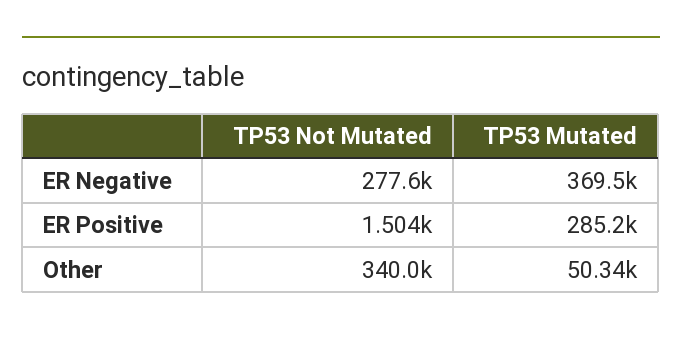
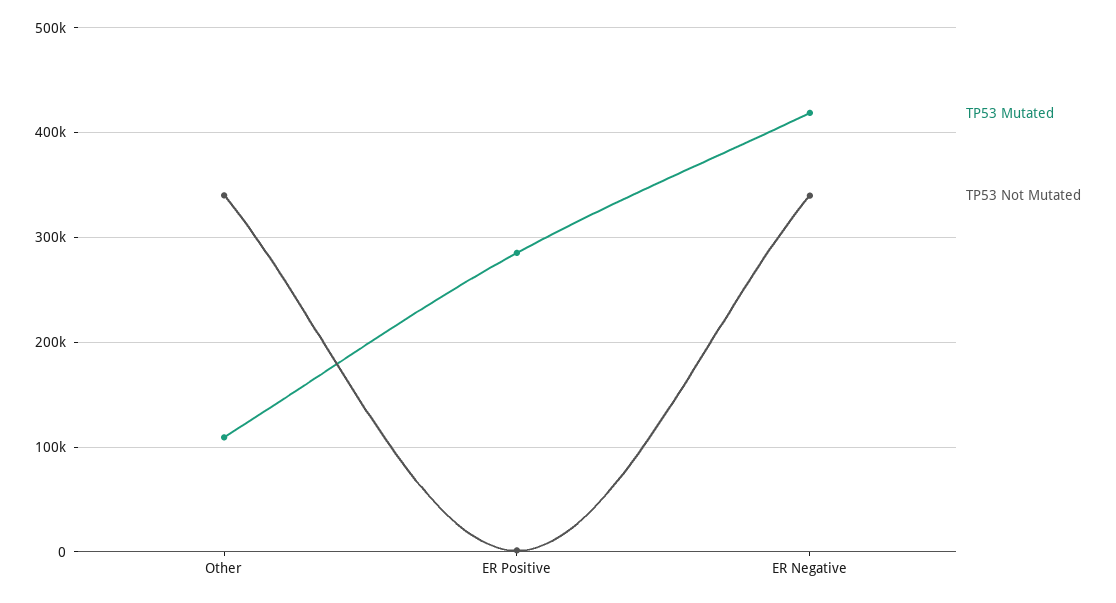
TP53 Not Mutated, ER Negative: 277600 -> 340000
TP53 Mutated, ER Negative: 369500 -> 420000
TP53 Mutated, Other: 50340 -> 110000

